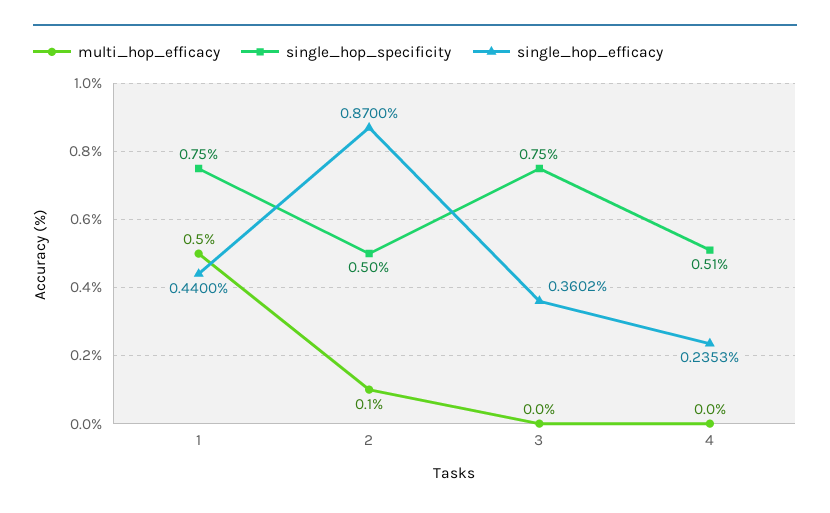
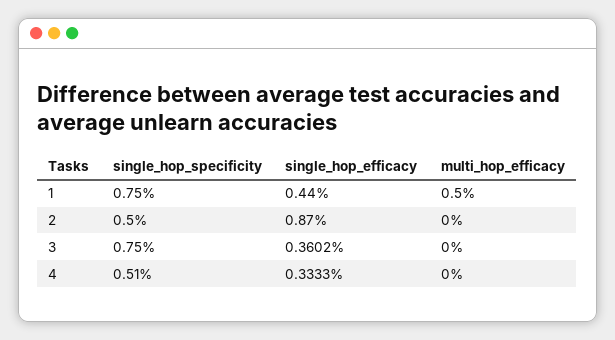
multi_hop_efficacy, 2: 0.1 -> 0
single_hop_efficacy, 4: 0.2353 -> 0.3333

